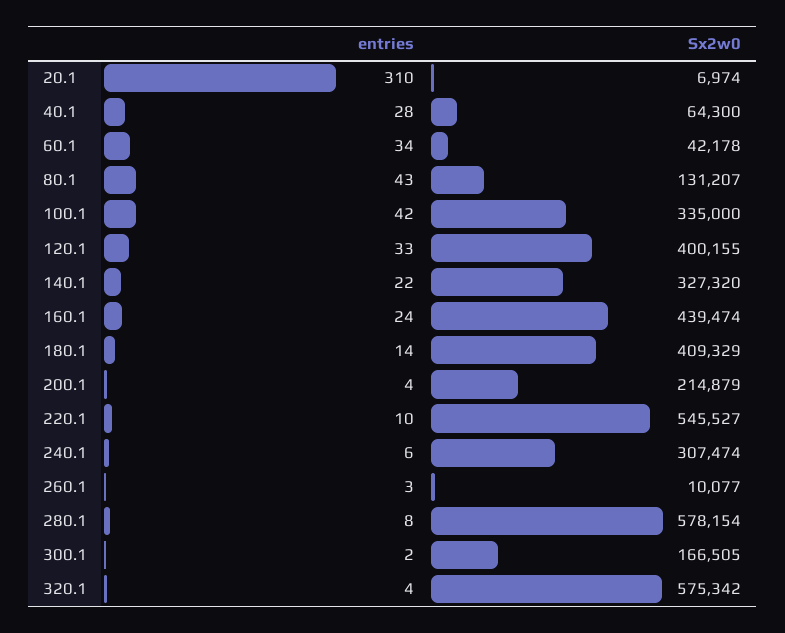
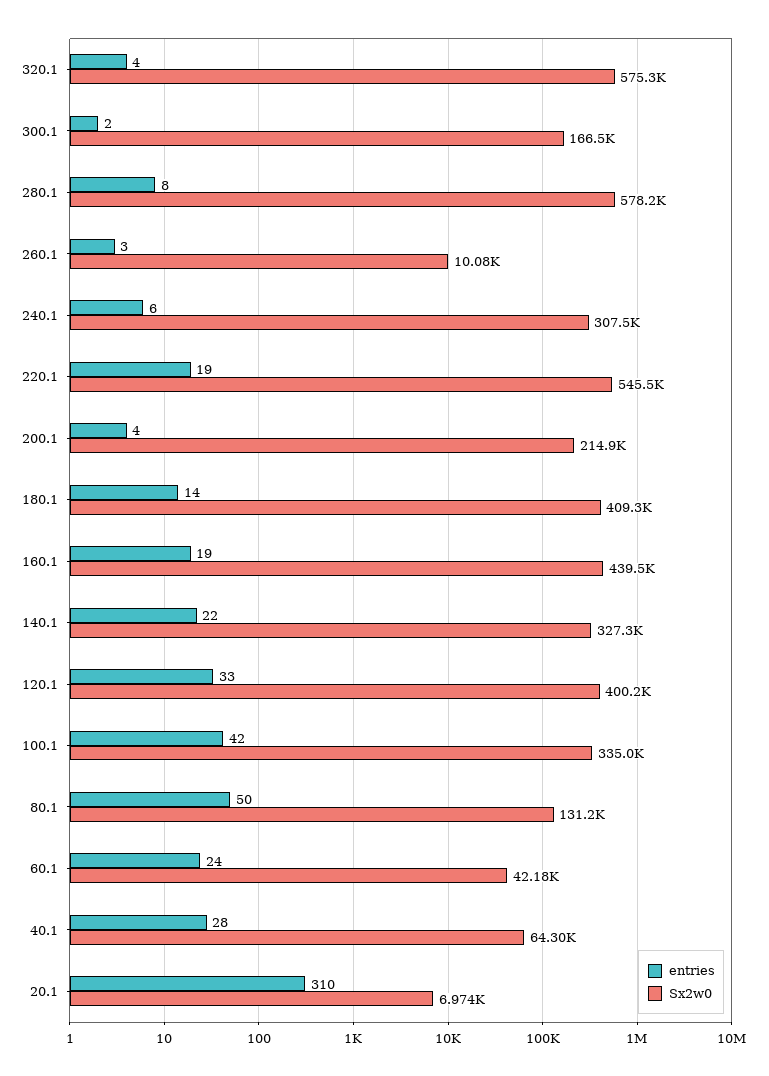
entries, 60.1: 34 -> 24
entries, 80.1: 43 -> 50
entries, 160.1: 24 -> 19
entries, 220.1: 10 -> 19

